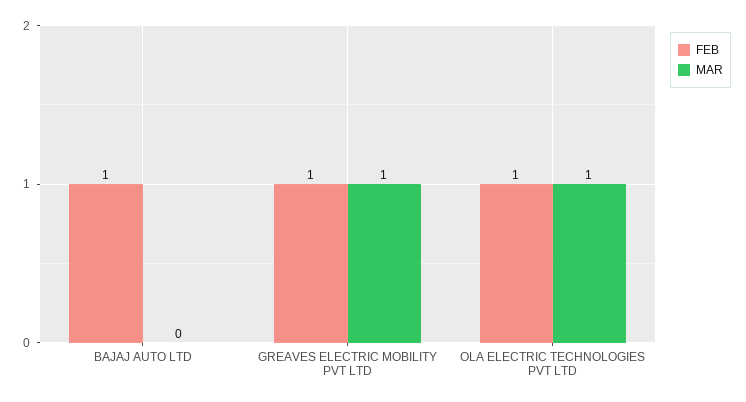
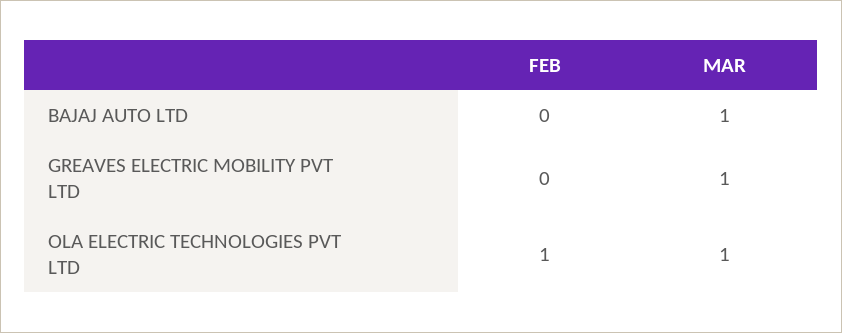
FEB, BAJAJ AUTO LTD: 1 -> 0
MAR, BAJAJ AUTO LTD: 0 -> 1
FEB, GREAVES ELECTRIC MOBILITY PVT LTD: 1 -> 0

